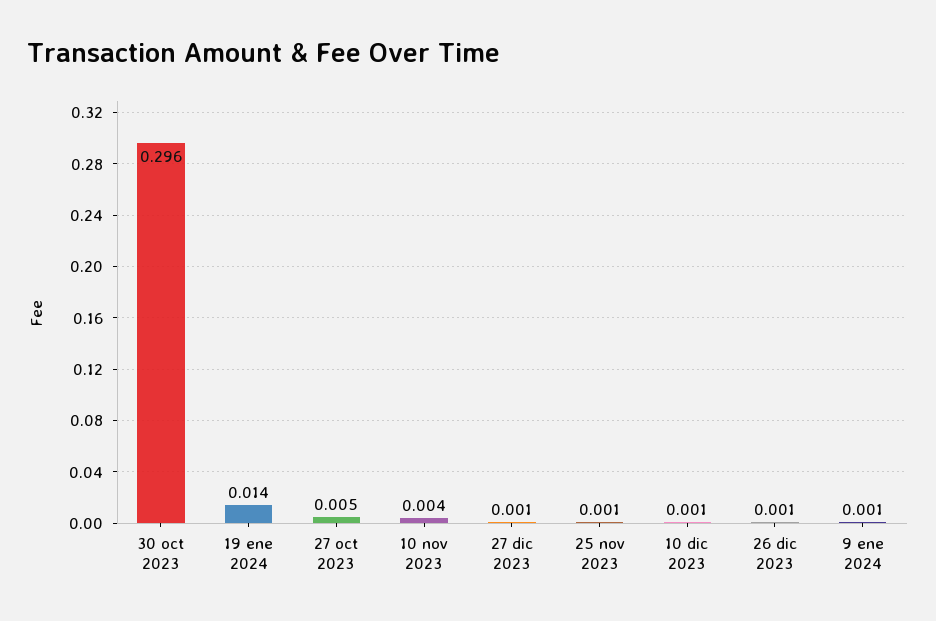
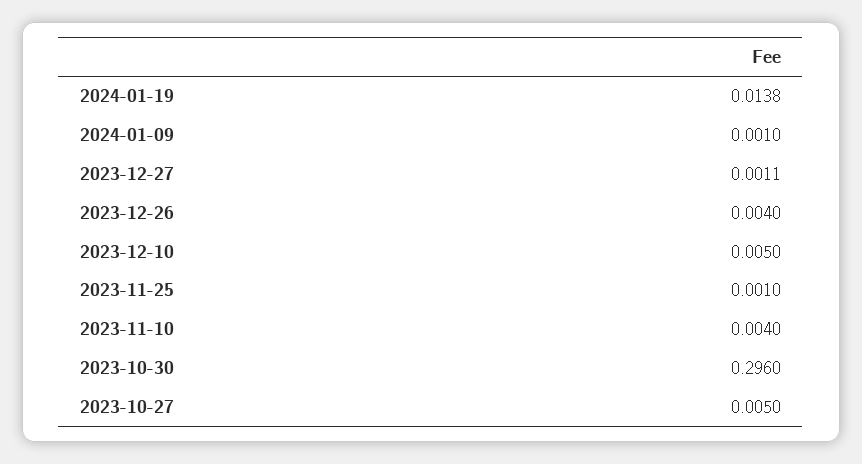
10 dic 2023: 0.001 -> 0.005
26 dic 2023: 0.001 -> 0.004

